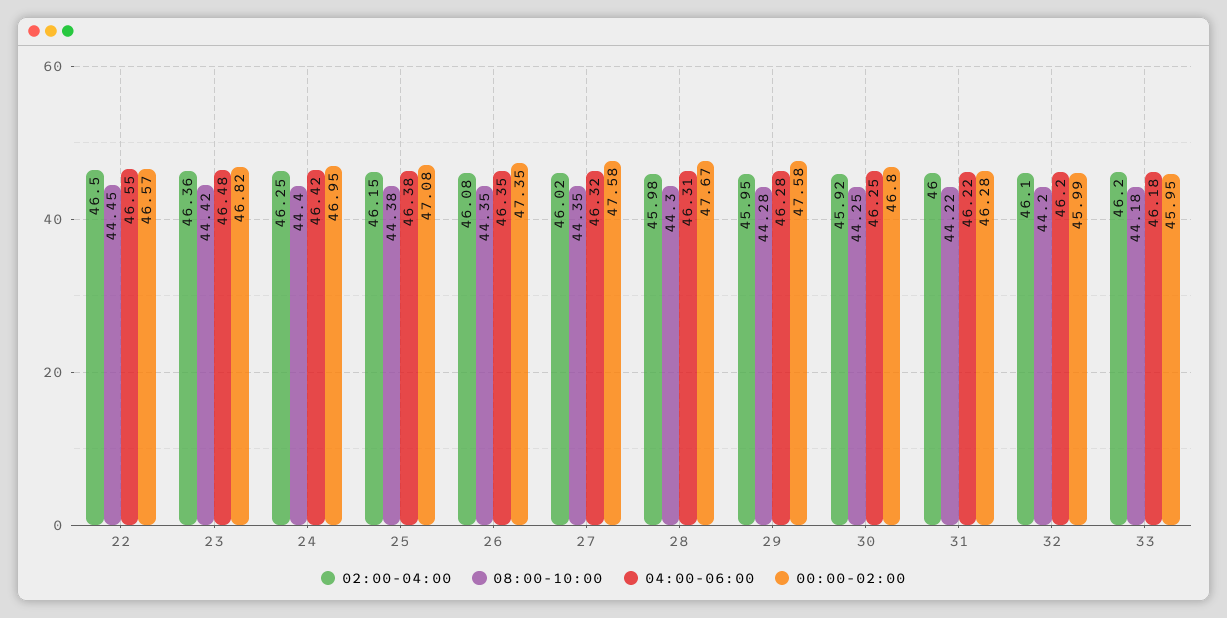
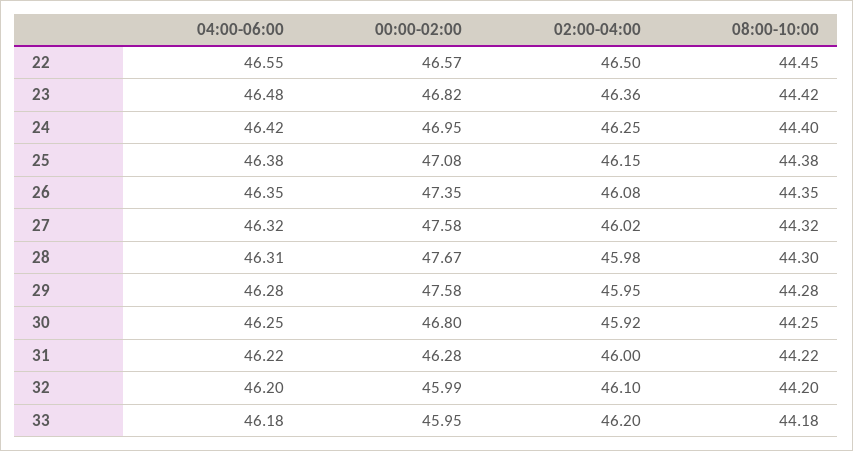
08:00-10:00, 27: 44.35 -> 44.32

